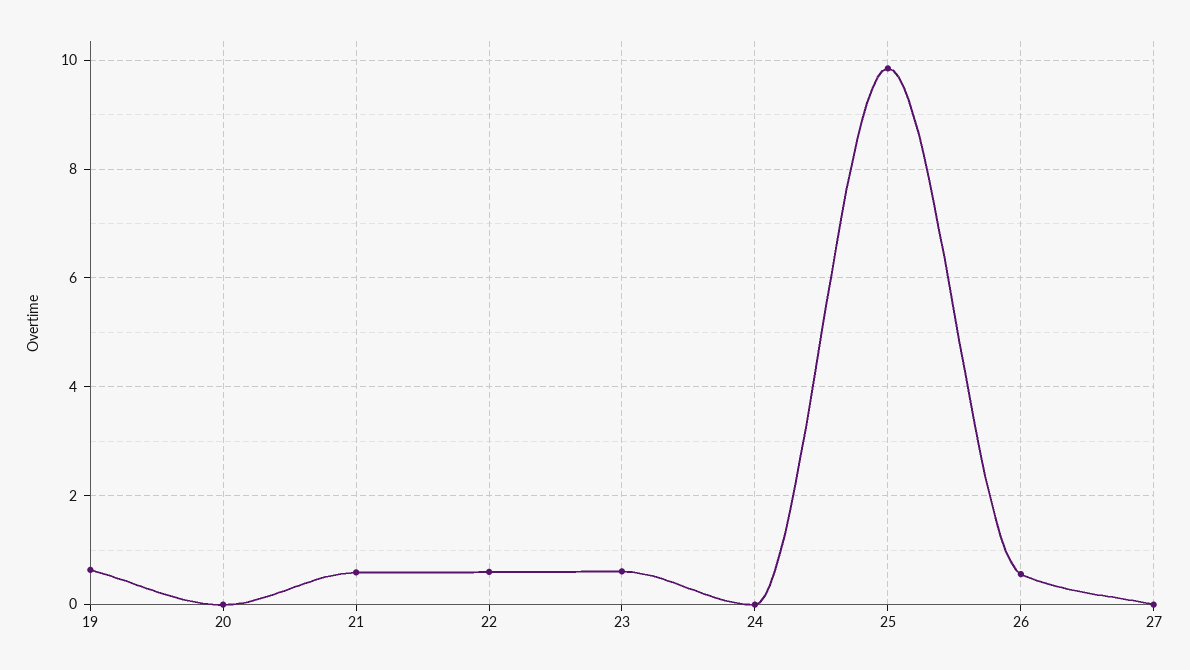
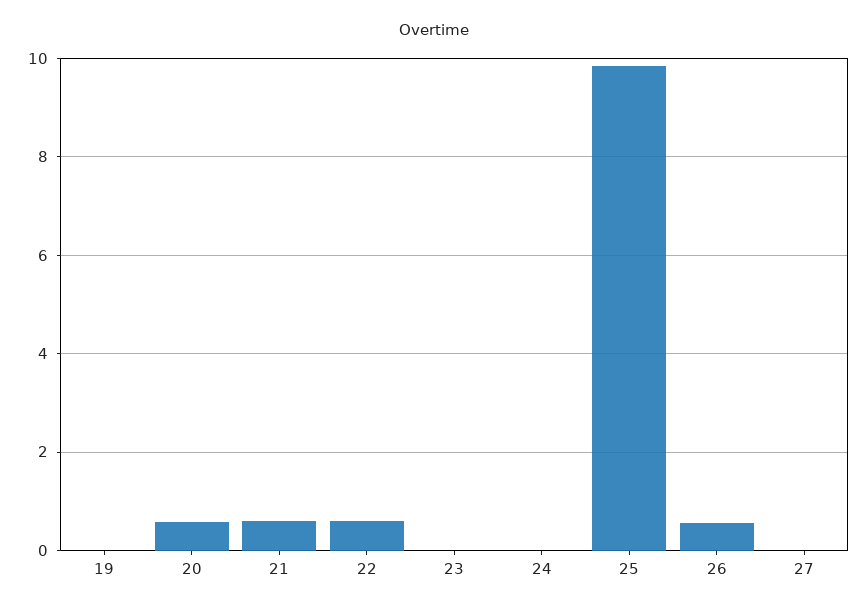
19: 0.6 -> 0
20: 0 -> 0.6
23: 0.6 -> 0

